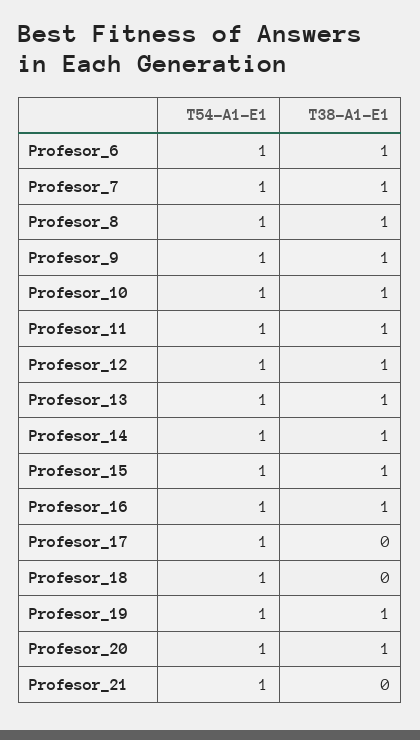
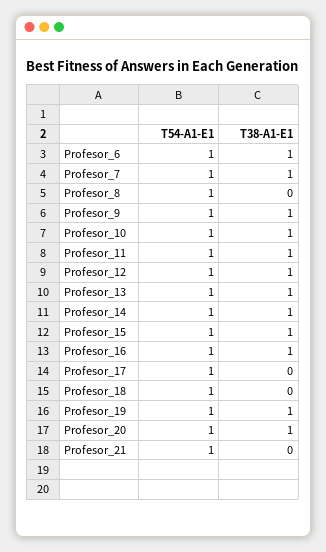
T38-A1-E1, Profesor_8: 1 -> 0

